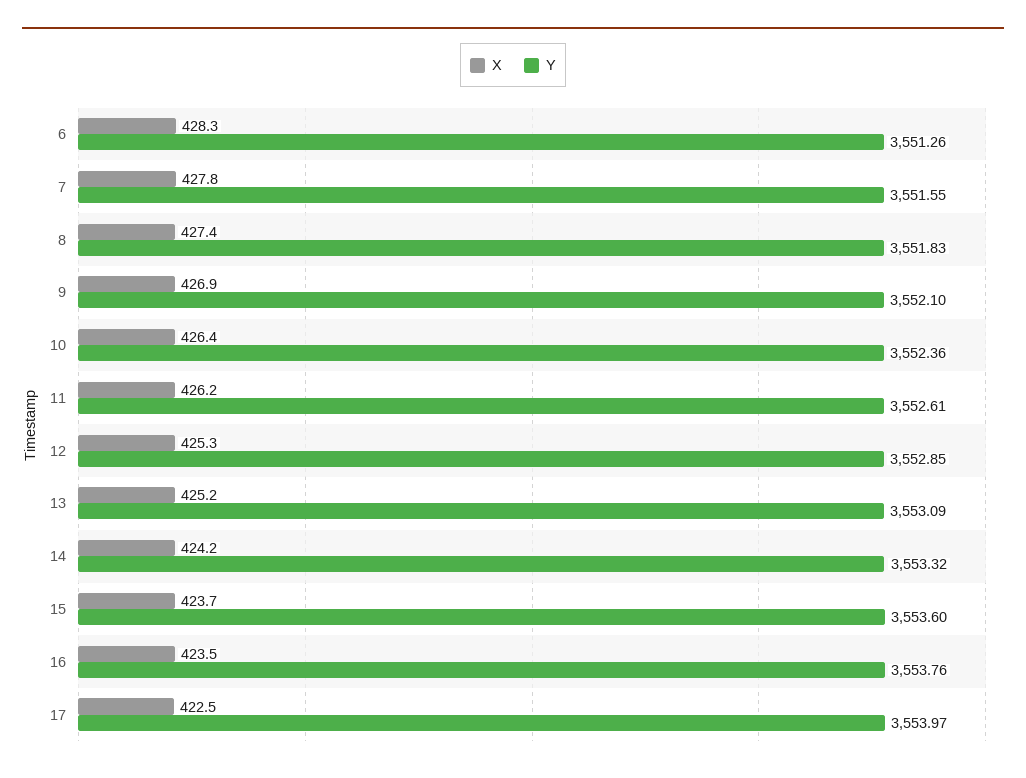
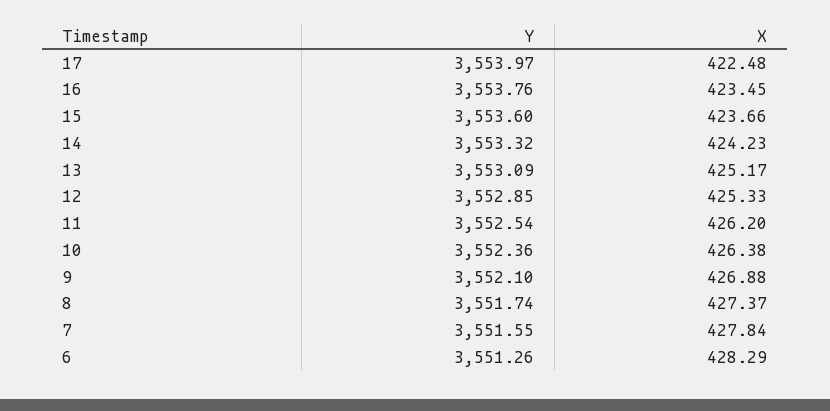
Y, 8: 3551.83 -> 3551.74
Y, 11: 3552.61 -> 3552.54

